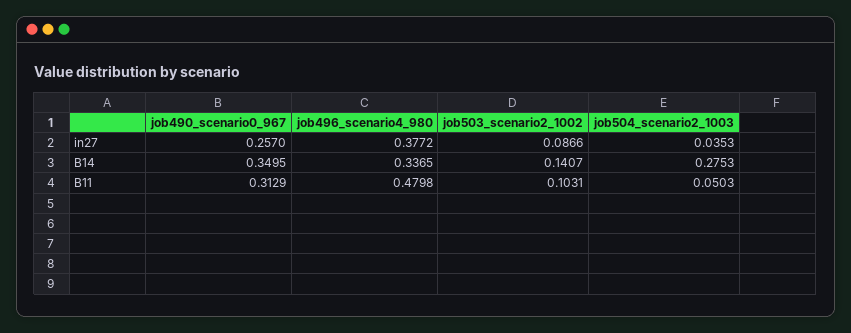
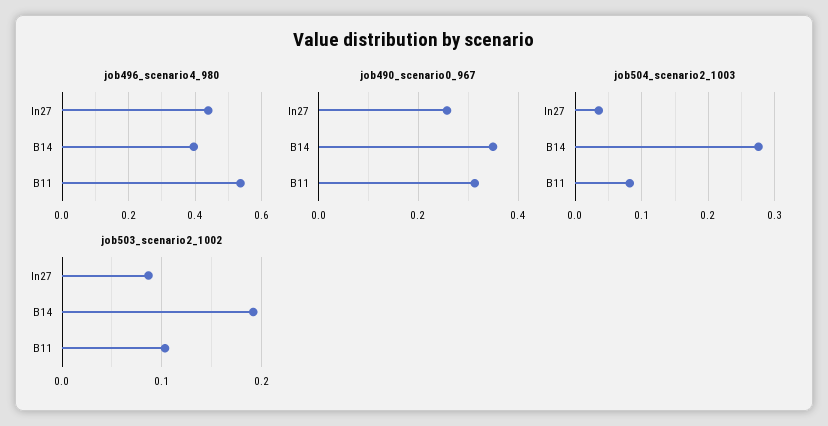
job496_scenario4_980, in27: 0.3772 -> 0.44
job496_scenario4_980, B14: 0.3365 -> 0.4
job503_scenario2_1002, B14: 0.1407 -> 0.19
job496_scenario4_980, B11: 0.4798 -> 0.54
job504_scenario2_1003, B11: 0.0503 -> 0.08

